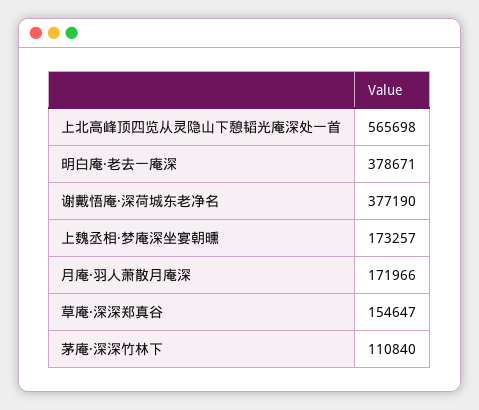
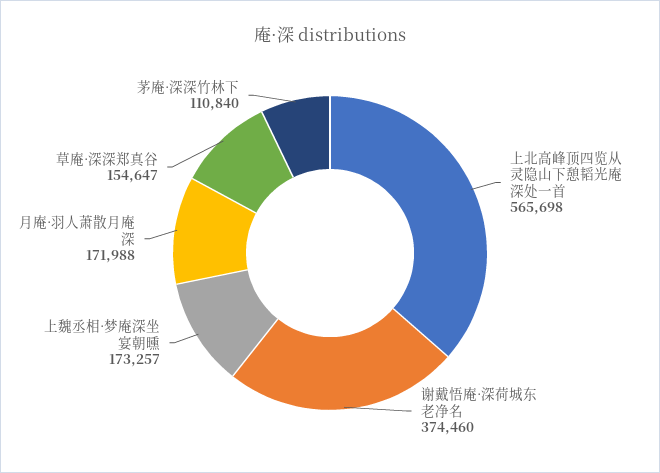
明白庵·老去一庵深: 378671 -> none
谢戴悟庵·深荷城东老净名: 377190 -> 374460
月庵·羽人萧散月庵深: 171966 -> 171988

